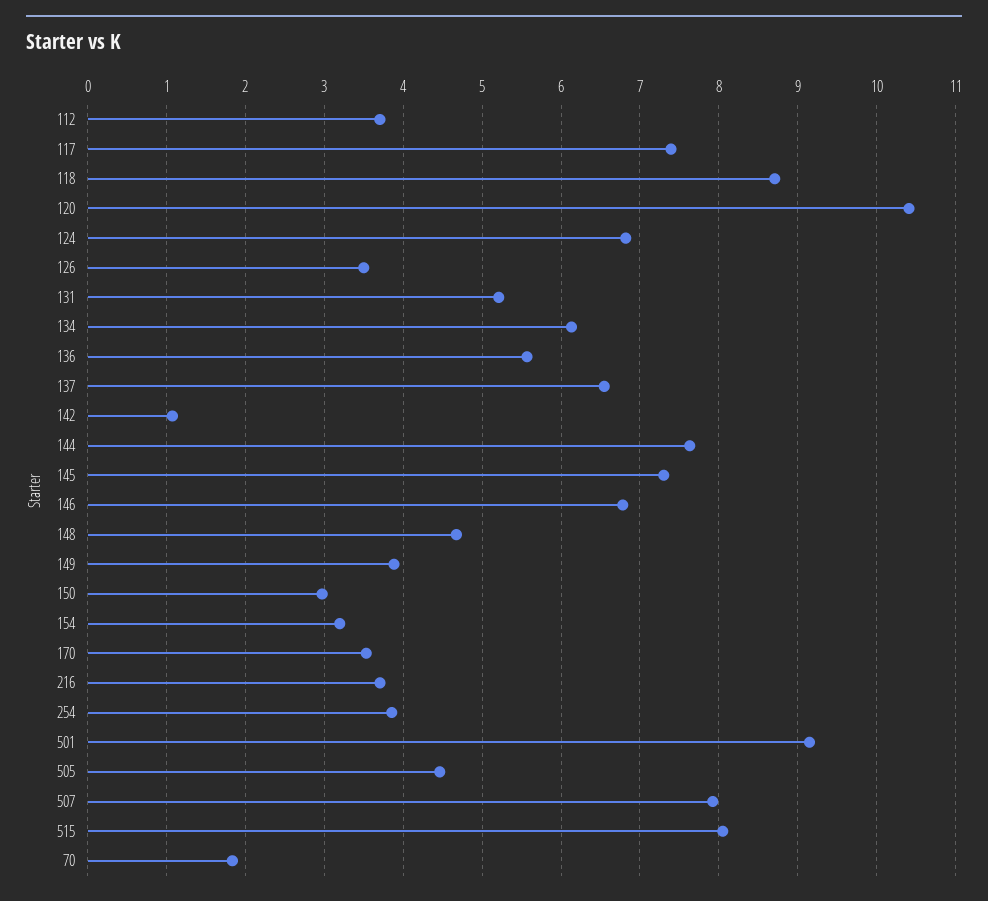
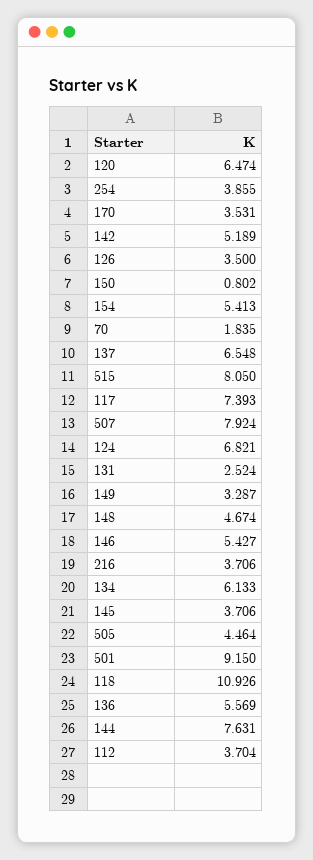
118: 8.7 -> 10.926
120: 10.4 -> 6.474
131: 5.2 -> 2.524
142: 1.1 -> 5.189
145: 7.3 -> 3.706
146: 6.8 -> 5.427
149: 3.9 -> 3.287
150: 3 -> 0.802
154: 3.2 -> 5.413

